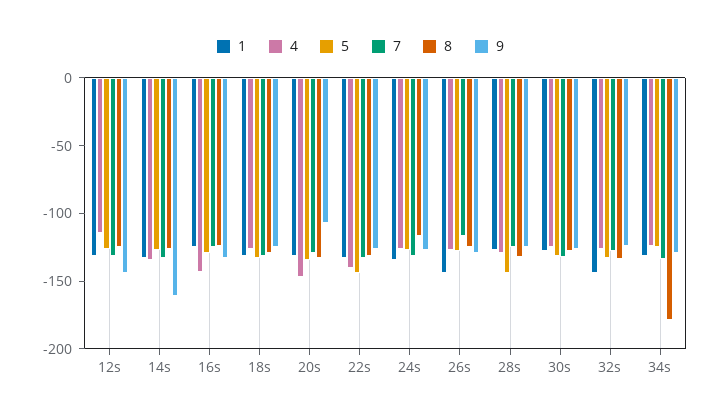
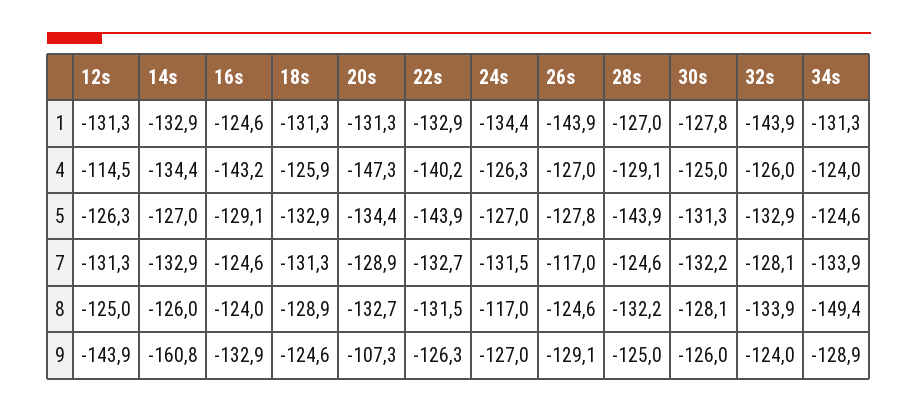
8, 34s: -180 -> -149.4

